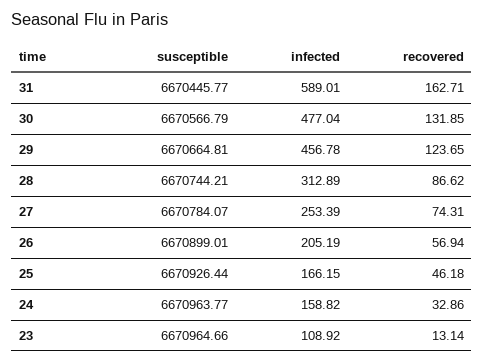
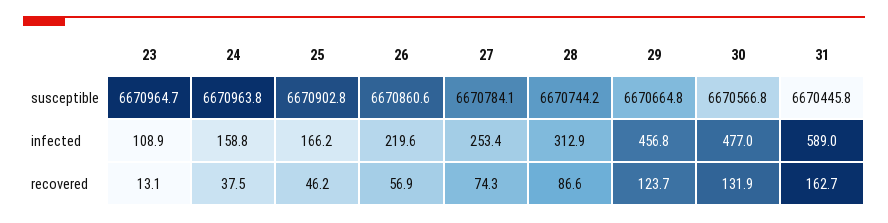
susceptible, 26: 6670899.01 -> 6670860.6
infected, 26: 205.19 -> 219.6
susceptible, 25: 6670926.44 -> 6670902.8
recovered, 24: 32.86 -> 37.5

